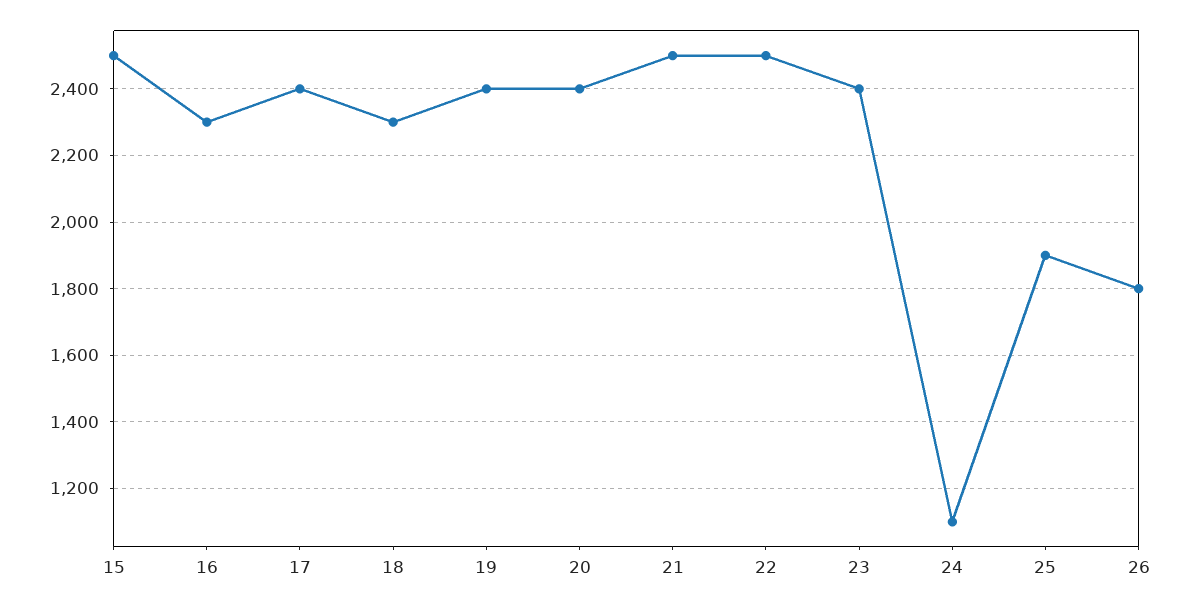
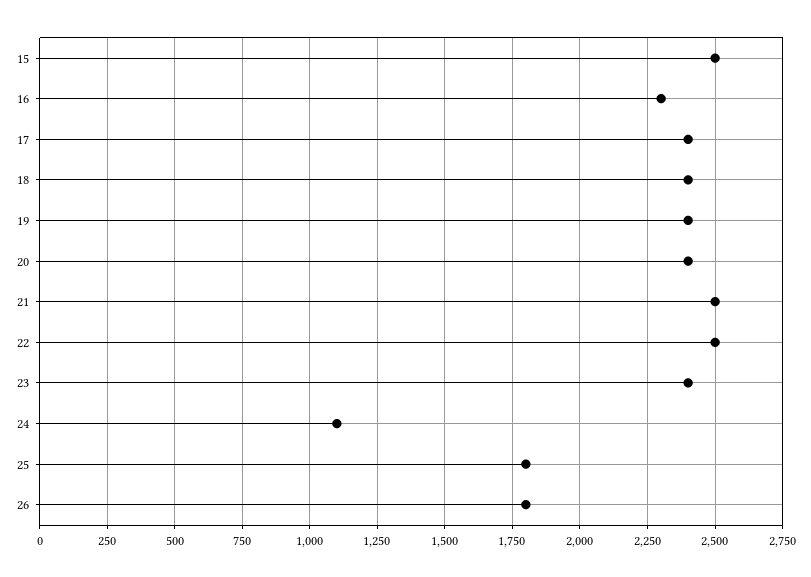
18: 2300 -> 2400
25: 1900 -> 1800

